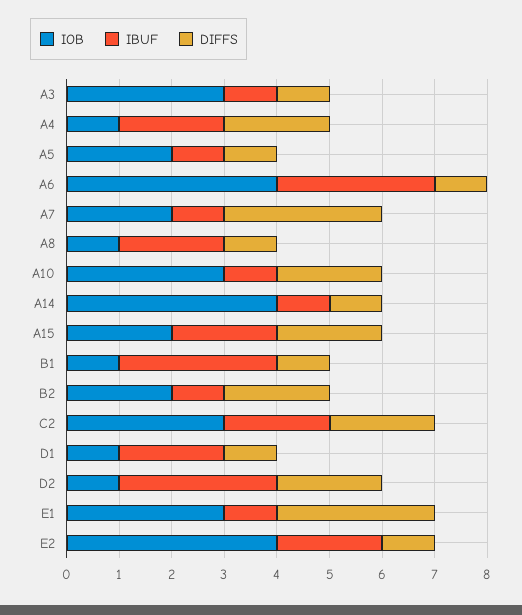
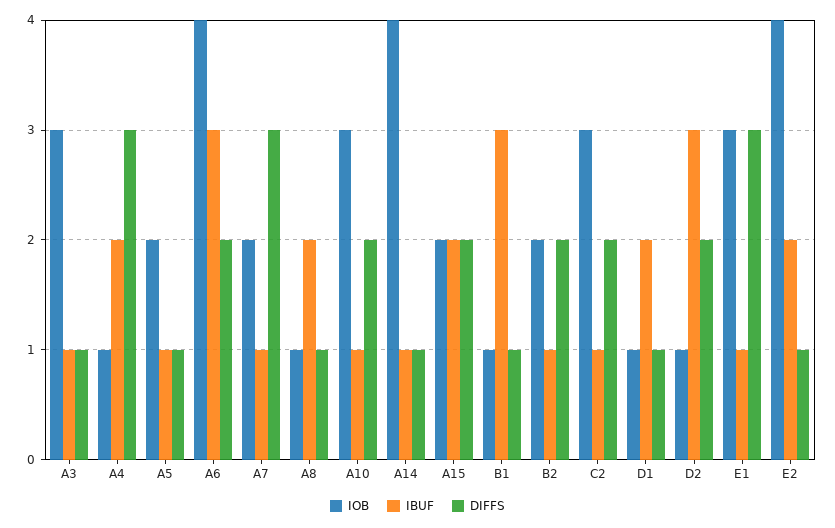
DIFFS, A4: 2 -> 3
DIFFS, A6: 1 -> 2
IBUF, C2: 2 -> 1

